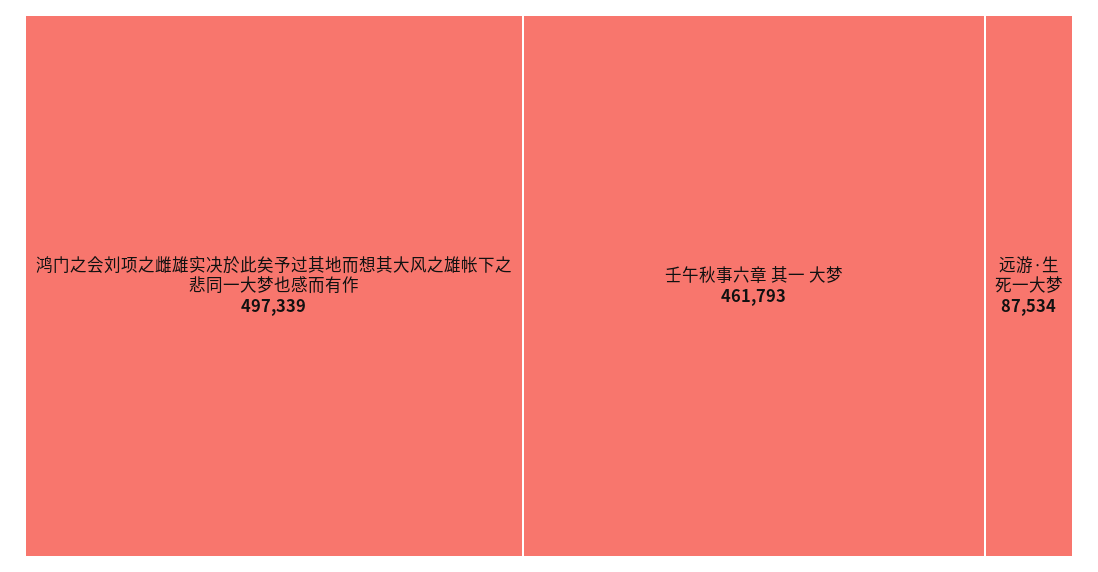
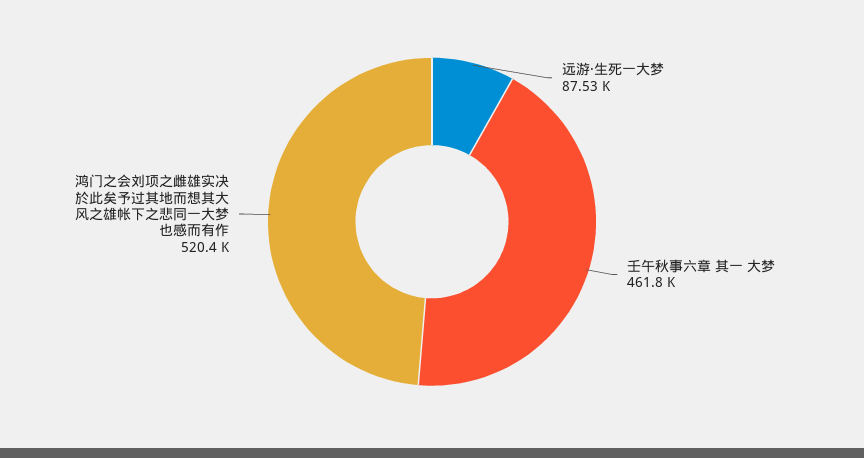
鸿门之会刘项之雌雄实决於此矣予过其地而想其大风之雄帐下之悲同一大梦也感而有作: 497339 -> 520400

